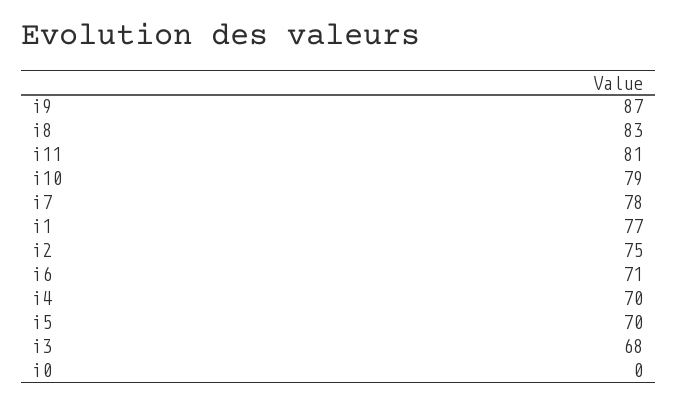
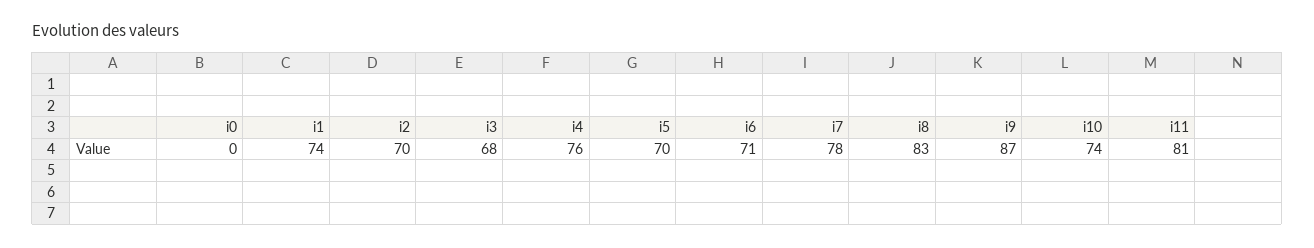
i10: 79 -> 74
i1: 77 -> 74
i2: 75 -> 70
i4: 70 -> 76

